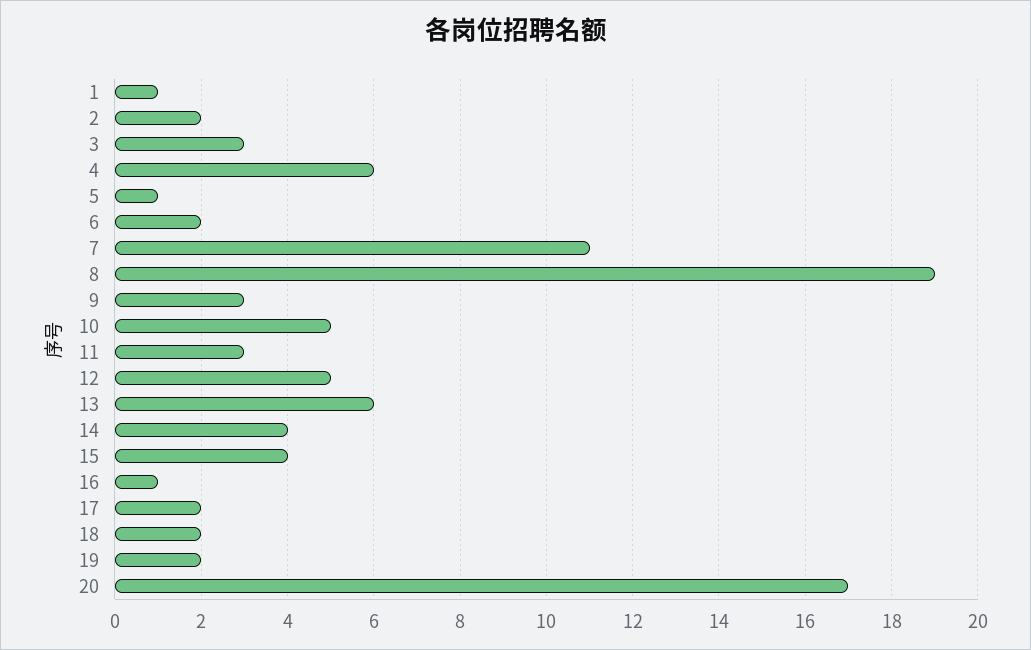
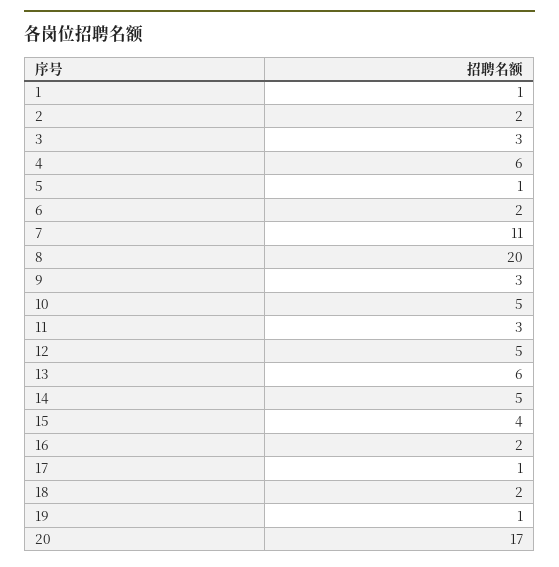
8: 19 -> 20
14: 4 -> 5
16: 1 -> 2
17: 2 -> 1
19: 2 -> 1

